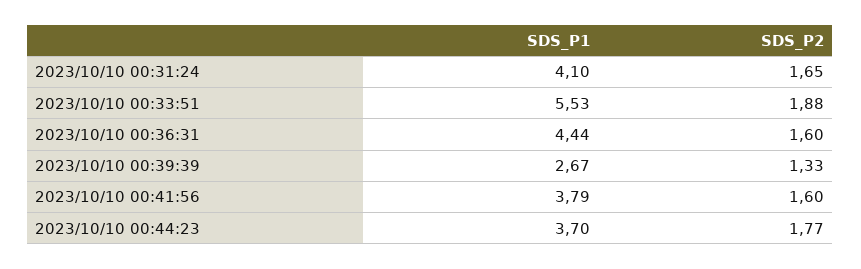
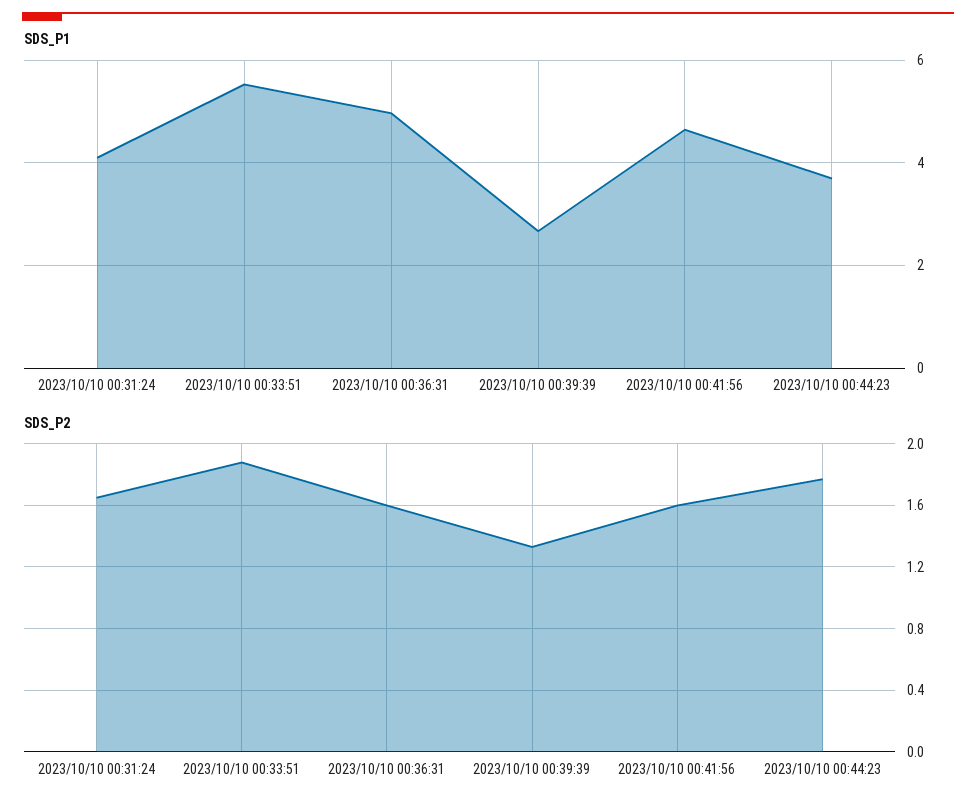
SDS_P1, 2023/10/10 00:36:31: 4.44 -> 5
SDS_P1, 2023/10/10 00:41:56: 3.79 -> 4.6

